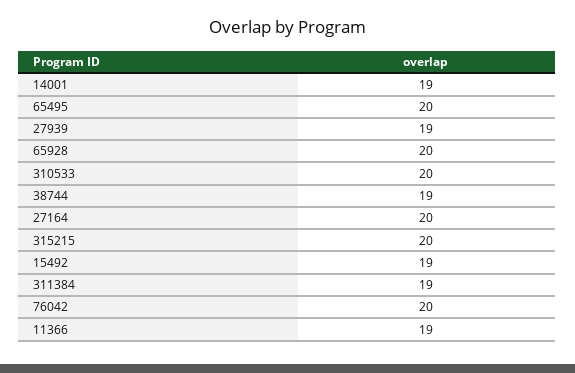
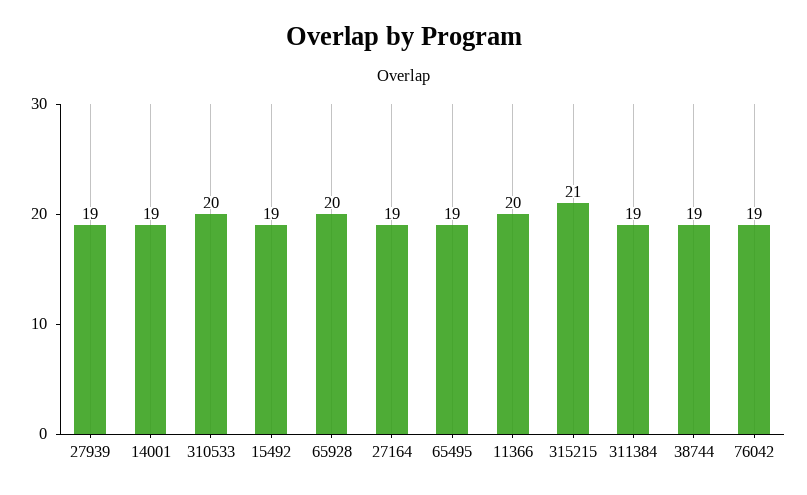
65495: 20 -> 19
27164: 20 -> 19
315215: 20 -> 21
76042: 20 -> 19
11366: 19 -> 20

